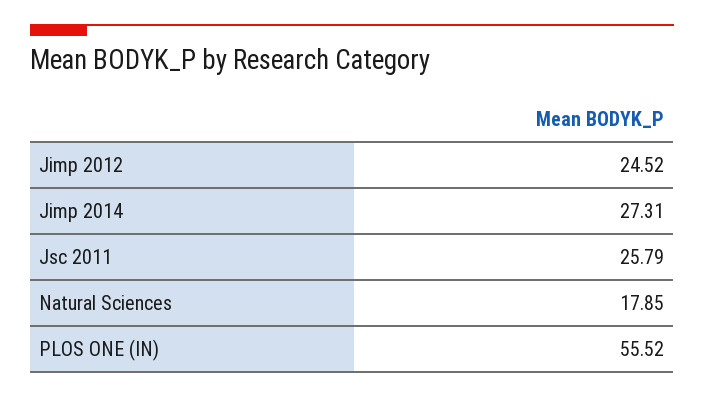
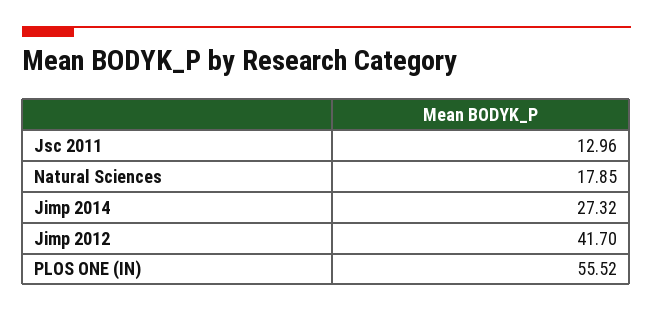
Jimp 2012: 24.52 -> 41.7
Jimp 2014: 27.31 -> 27.32
Jsc 2011: 25.79 -> 12.96

